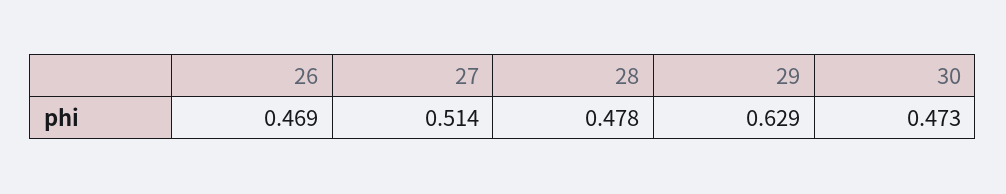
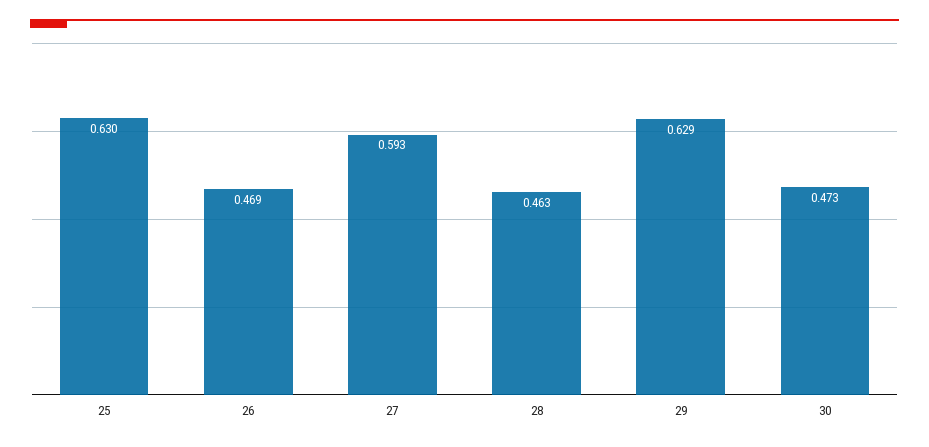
27: 0.514 -> 0.593
28: 0.478 -> 0.463
25: none -> 0.63

